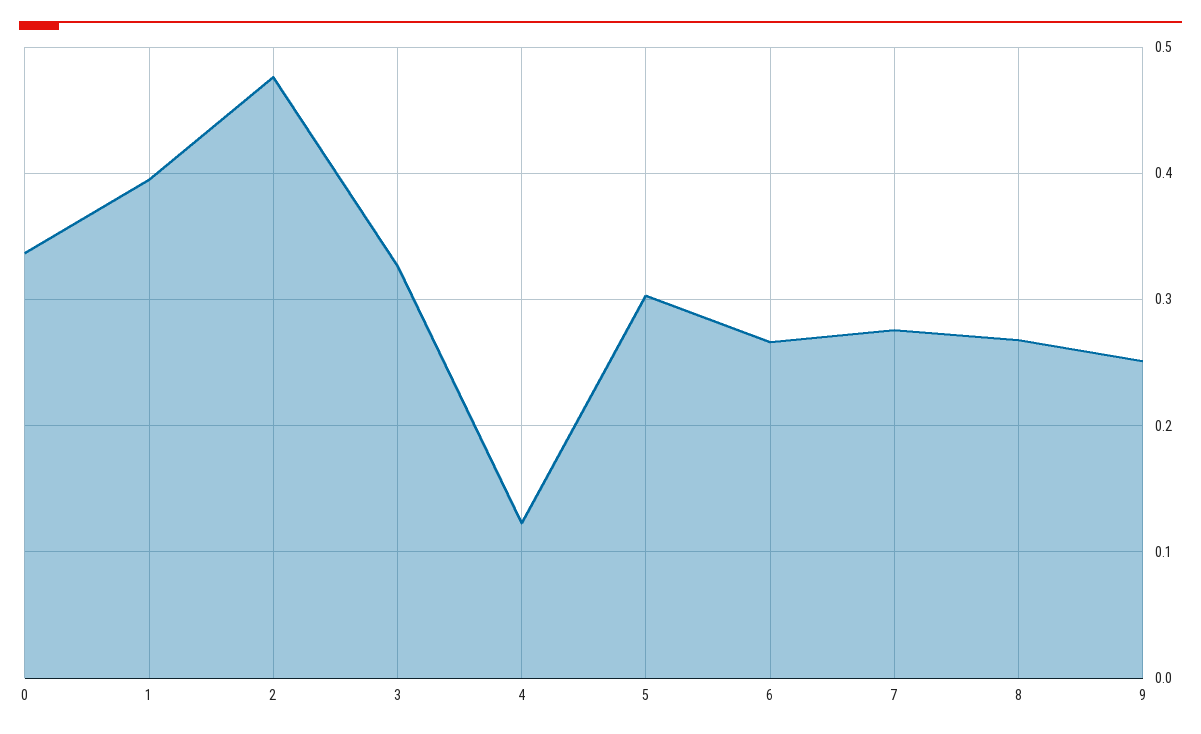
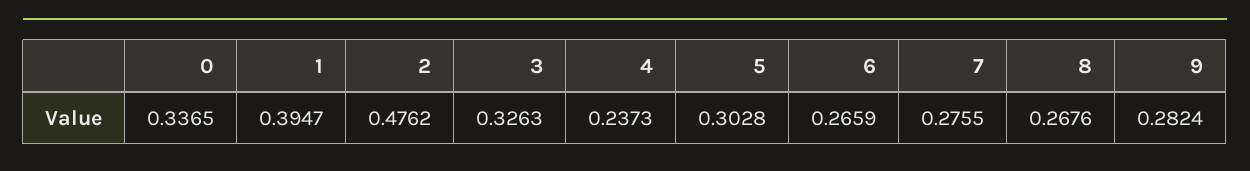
4: 0.12 -> 0.2373
9: 0.25 -> 0.2824

